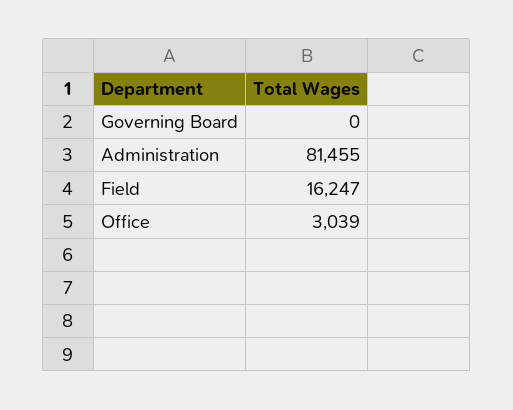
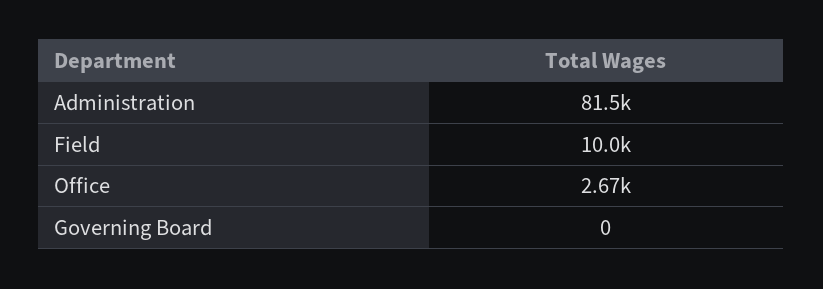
Field: 16247 -> 10000
Office: 3039 -> 2670

